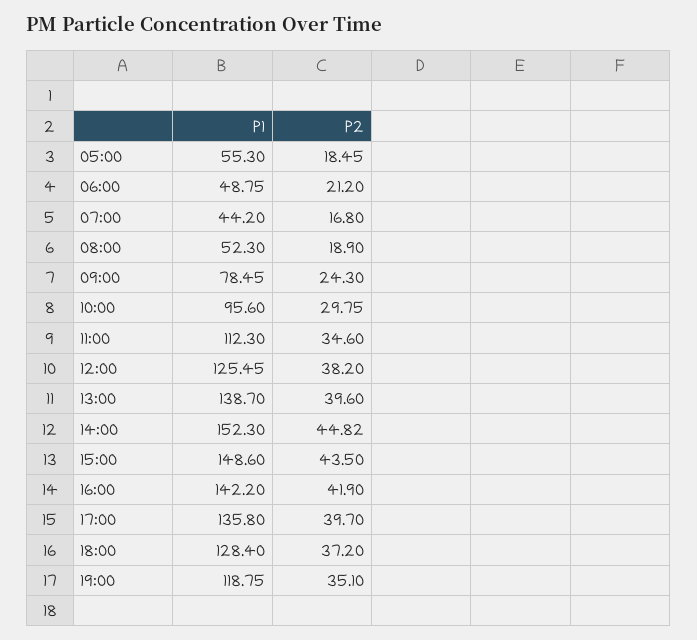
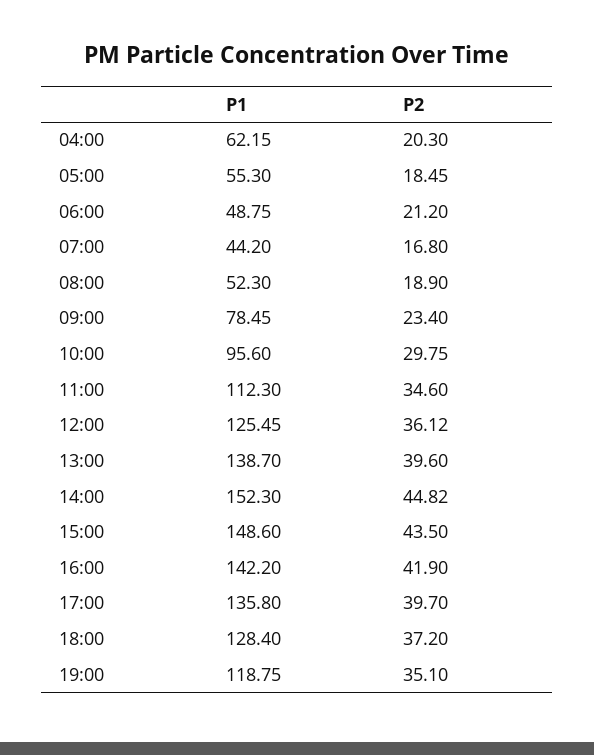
P2, 09:00: 24.3 -> 23.4
P2, 12:00: 38.2 -> 36.12
P1, 04:00: none -> 62.15
P2, 04:00: none -> 20.3

